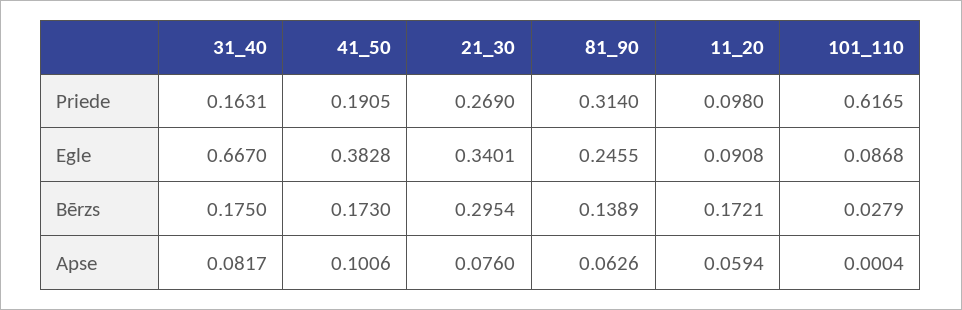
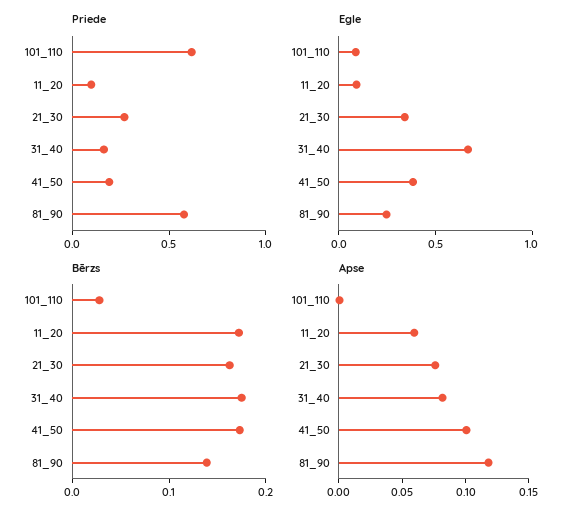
Priede, 81_90: 0.314 -> 0.6
Bērzs, 21_30: 0.2954 -> 0.16
Apse, 81_90: 0.0626 -> 0.12

